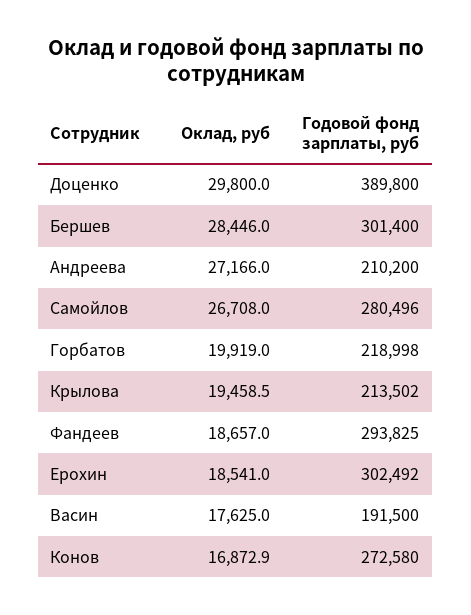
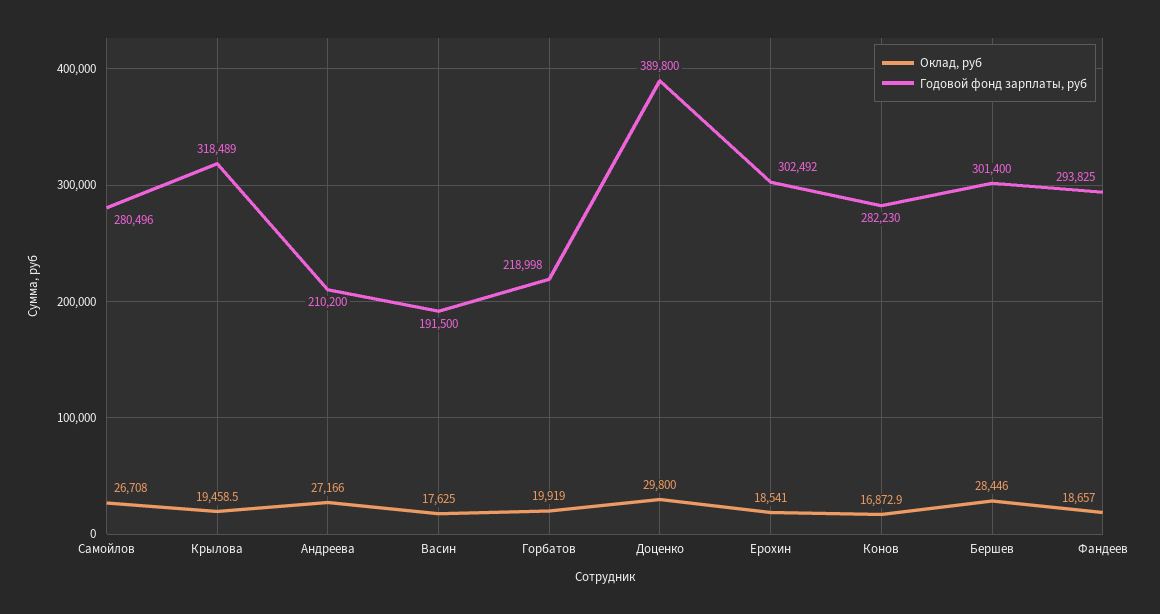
Годовой фонд зарплаты, руб, Крылова: 213502 -> 318489
Годовой фонд зарплаты, руб, Конов: 272580 -> 282230

